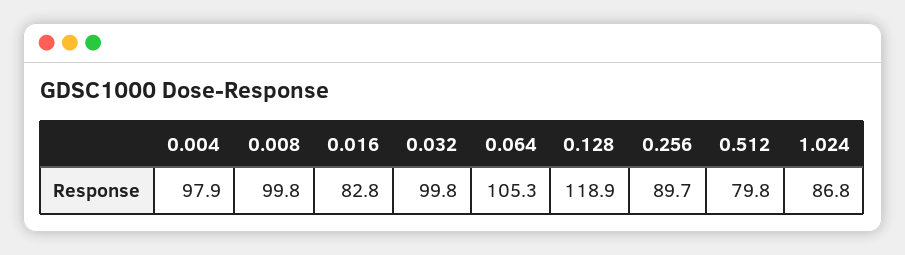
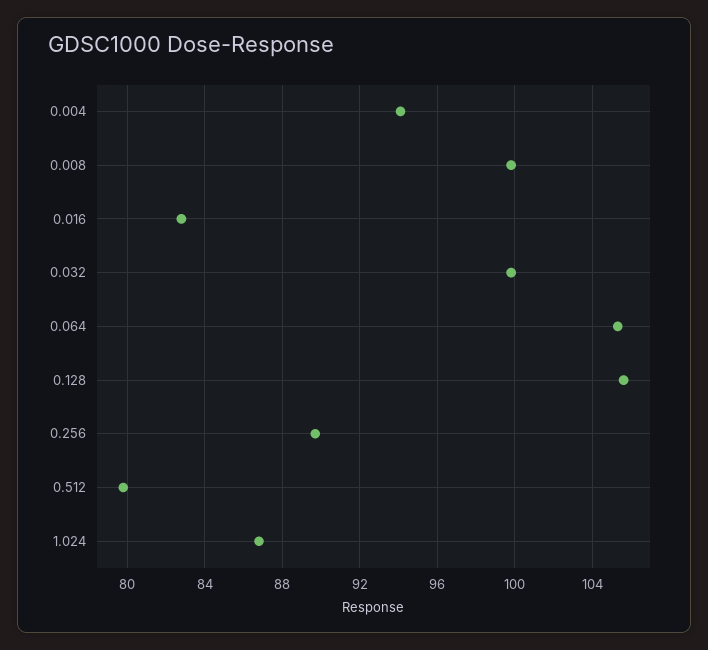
0.004: 97.9 -> 94
0.128: 118.9 -> 105.5

